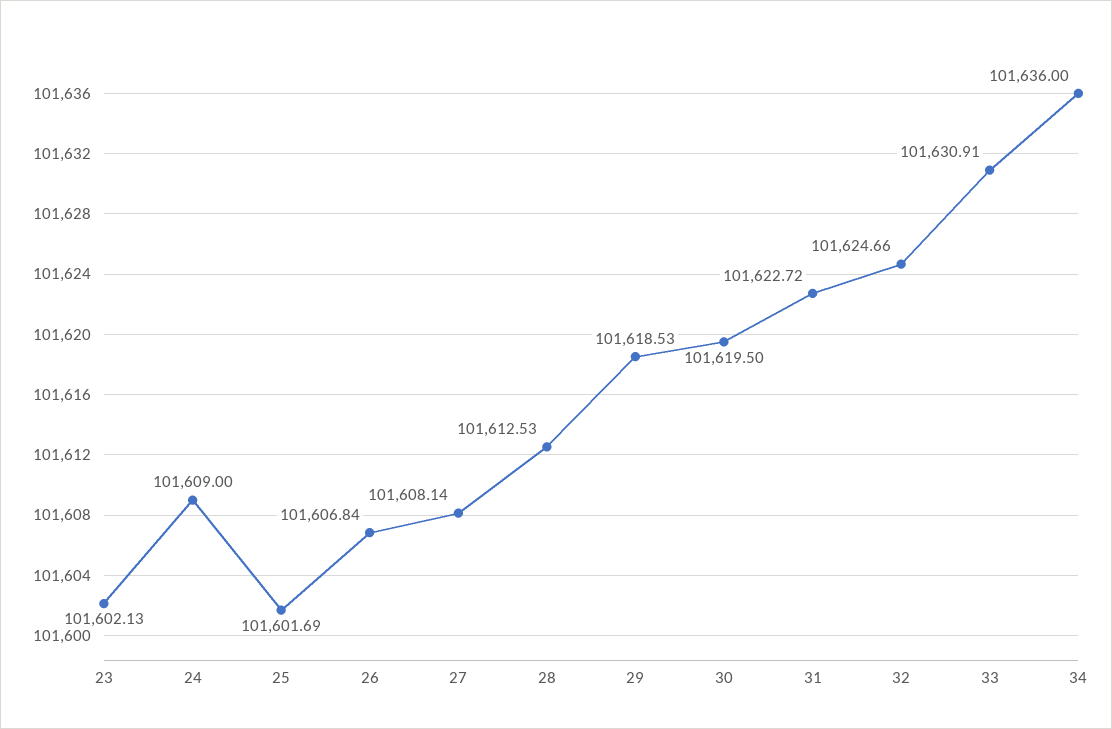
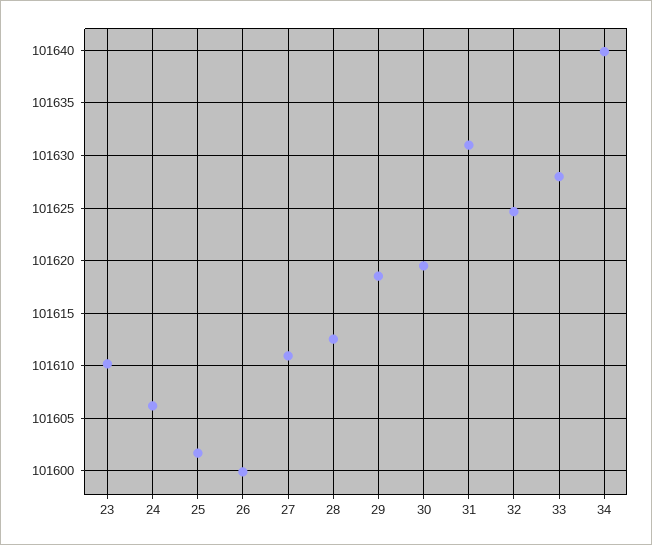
23: 101602.13 -> 101610
24: 101609 -> 101606
26: 101606.84 -> 101600
27: 101608.14 -> 101611
31: 101622.72 -> 101631
33: 101630.91 -> 101628
34: 101636 -> 101640

